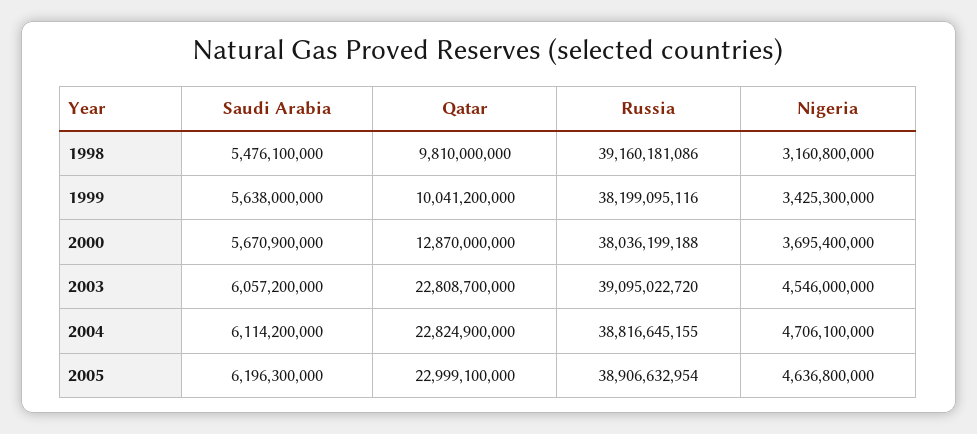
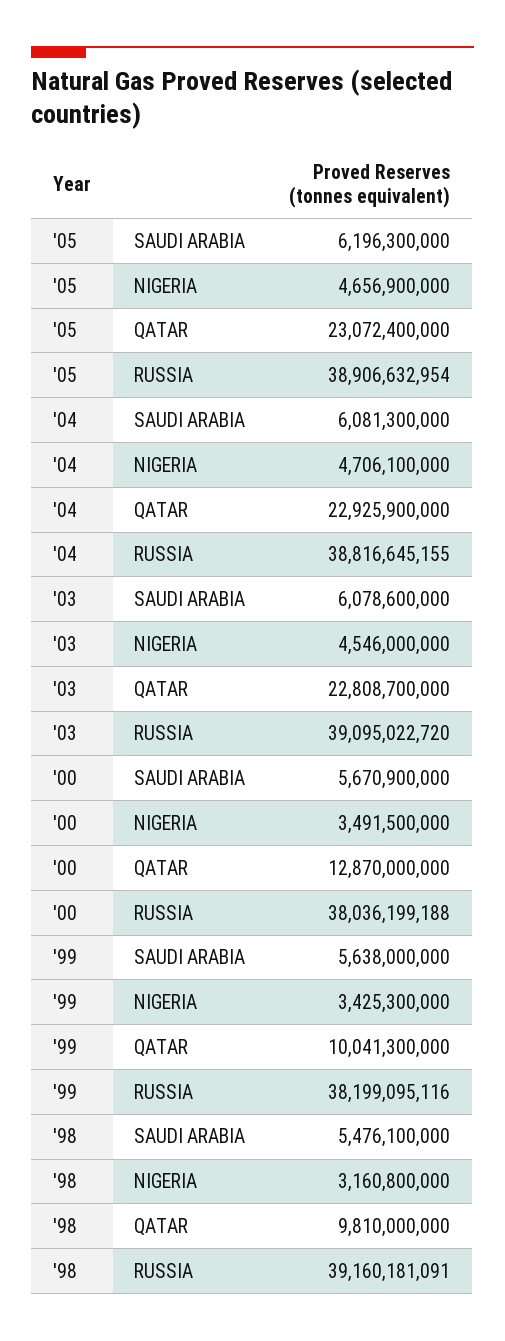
Russia, 1998: 39160181086 -> 39160181091
Qatar, 1999: 10041200000 -> 10041300000
Nigeria, 2000: 3695400000 -> 3491500000
Saudi Arabia, 2003: 6057200000 -> 6078600000
Saudi Arabia, 2004: 6114200000 -> 6081300000
Qatar, 2004: 22824900000 -> 22925900000
Qatar, 2005: 22999100000 -> 23072400000
Nigeria, 2005: 4636800000 -> 4656900000

